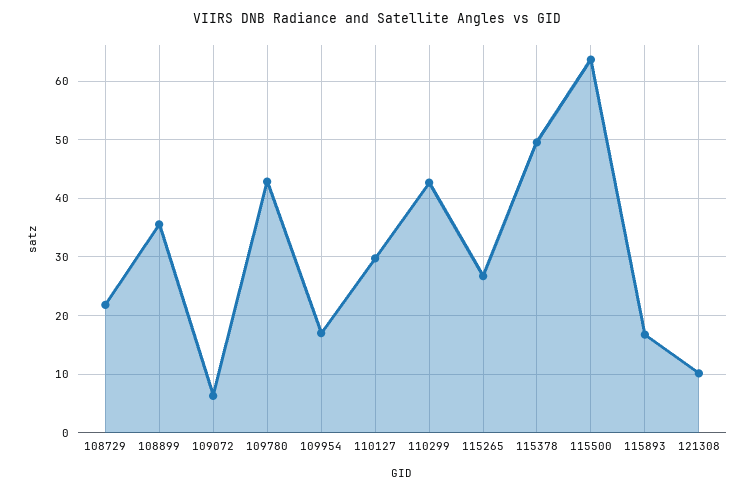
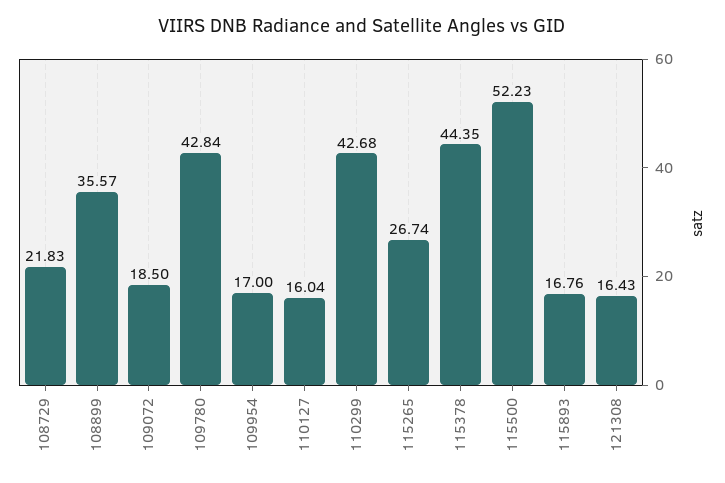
109072: 6 -> 18.5
110127: 30 -> 16.04
115378: 50 -> 44.35
115500: 64 -> 52.23
121308: 10 -> 16.43

